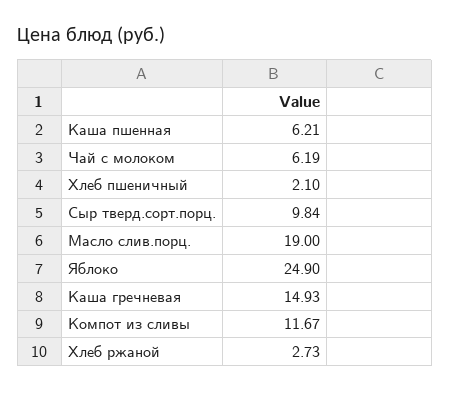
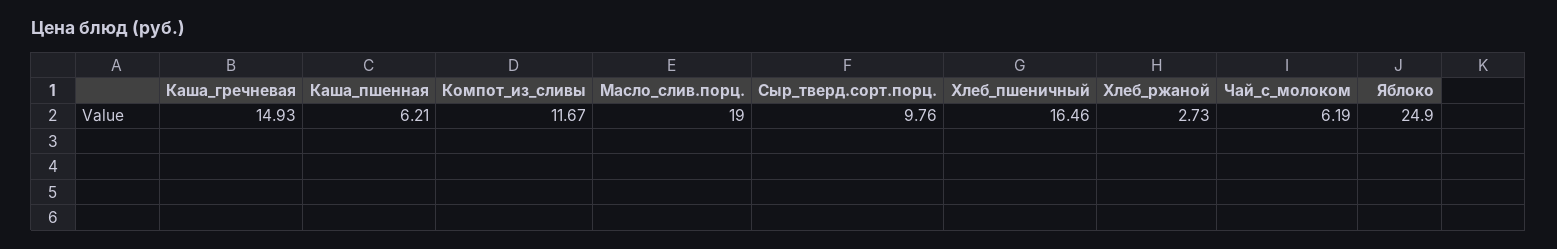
Хлеб пшеничный: 2.1 -> 16.46
Сыр тверд.сорт.порц.: 9.84 -> 9.76

